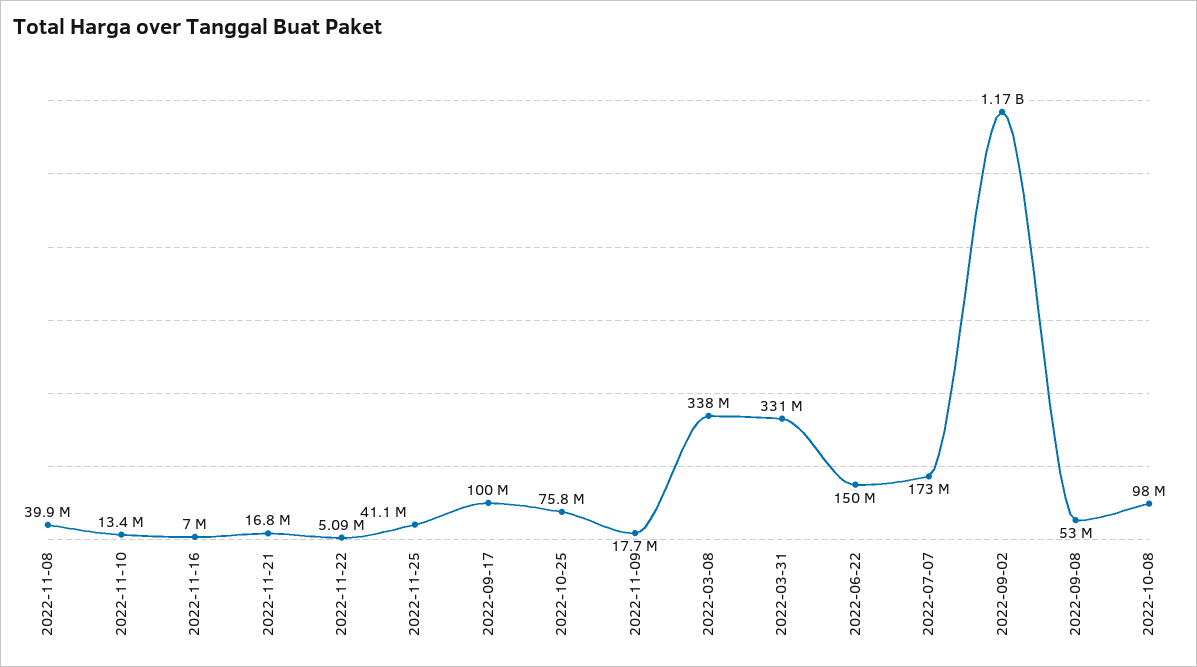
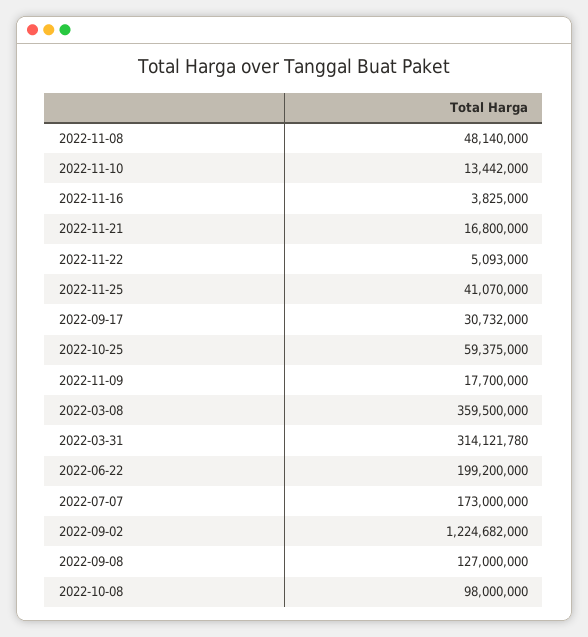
2022-11-08: 39900000 -> 48140000
2022-11-16: 7000000 -> 3825000
2022-09-17: 100000000 -> 30732000
2022-10-25: 75800000 -> 59375000
2022-03-08: 338000000 -> 359500000
2022-03-31: 331000000 -> 314121780
2022-06-22: 150000000 -> 199200000
2022-09-02: 1170000000 -> 1224682000
2022-09-08: 53000000 -> 127000000

